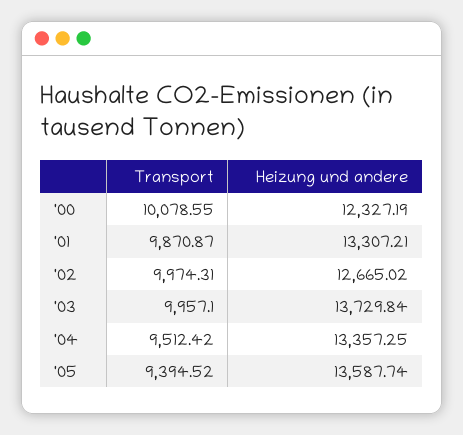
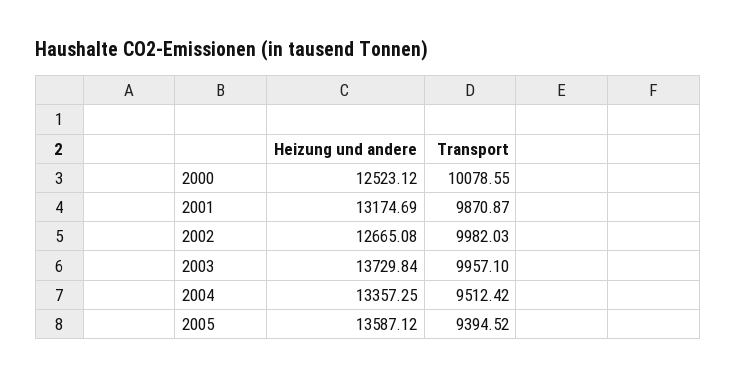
Heizung und andere, '00: 12327.19 -> 12523.12
Heizung und andere, '01: 13307.21 -> 13174.69
Transport, '02: 9974.31 -> 9982.03
Heizung und andere, '02: 12665.02 -> 12665.08
Heizung und andere, '05: 13587.74 -> 13587.12

